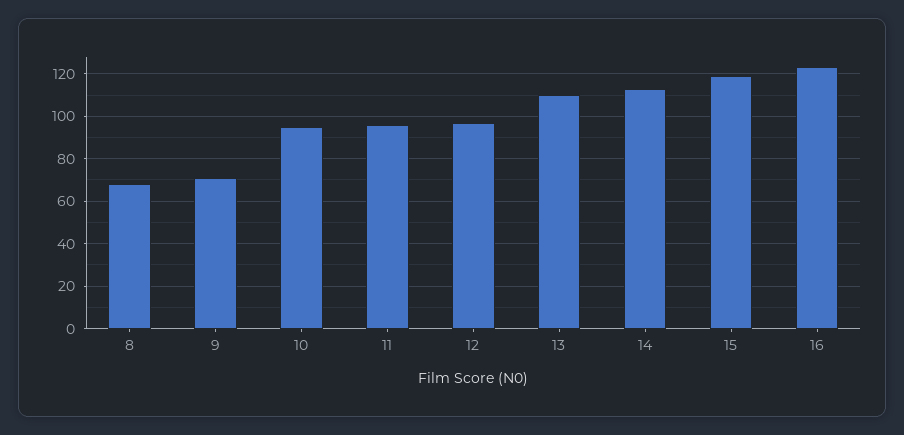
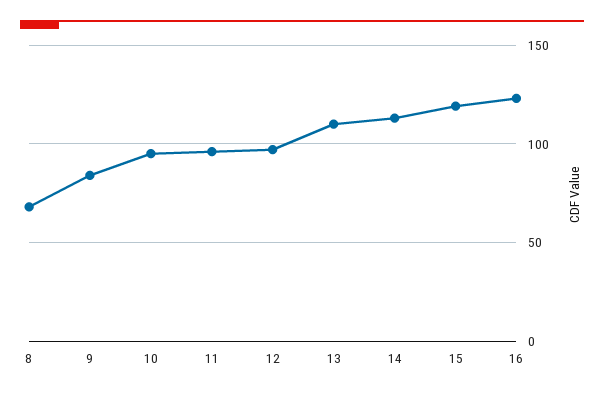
9: 70 -> 85

